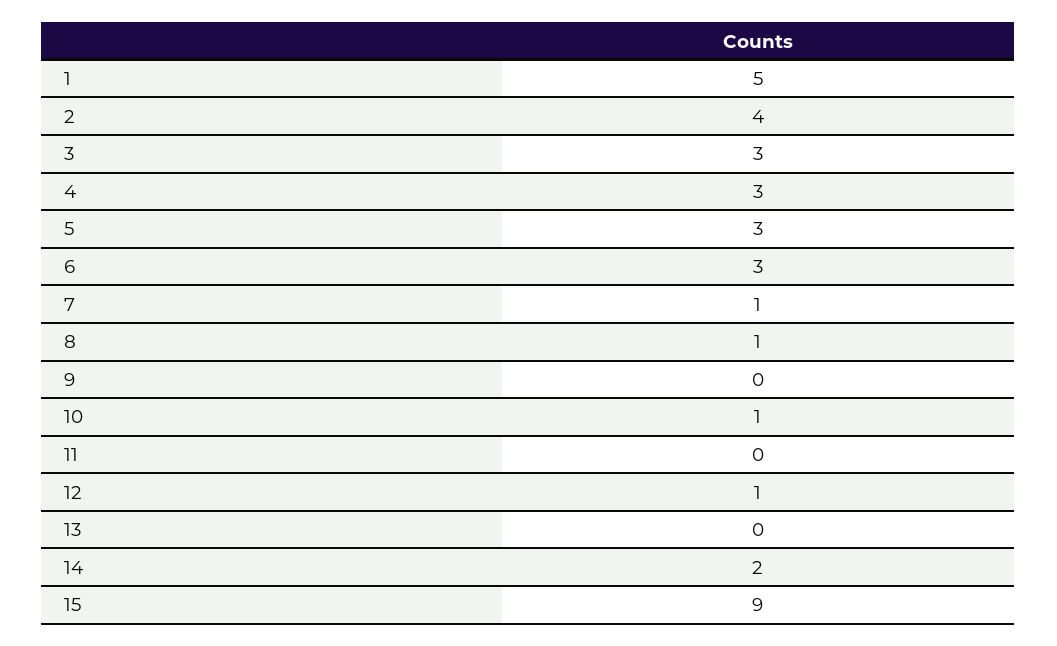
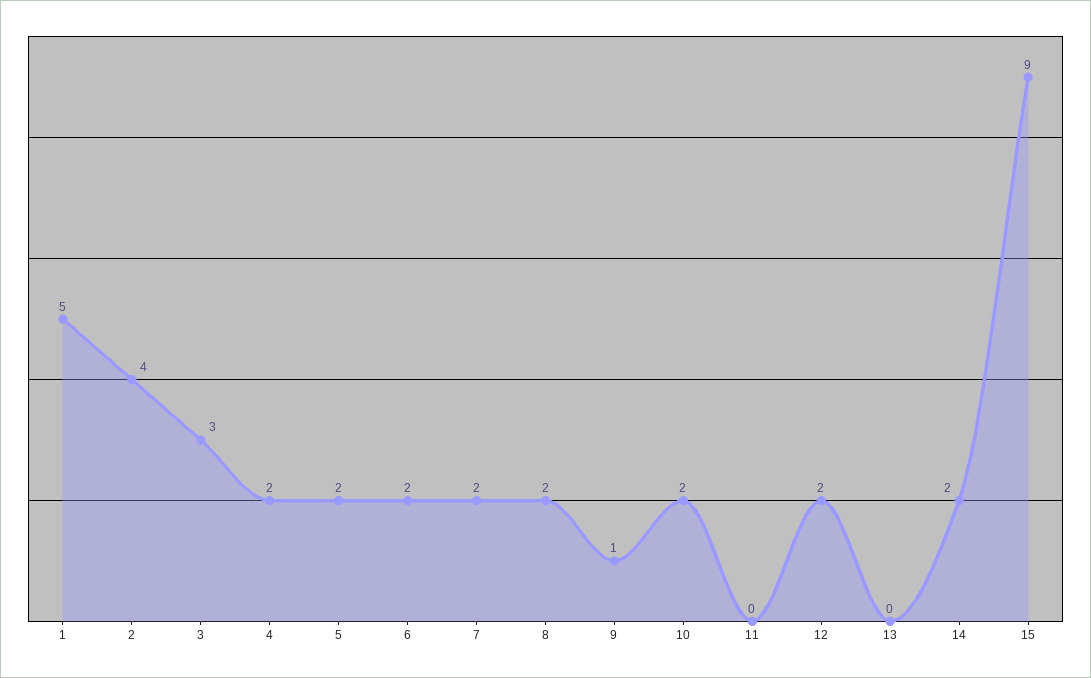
4: 3 -> 2
5: 3 -> 2
6: 3 -> 2
7: 1 -> 2
8: 1 -> 2
9: 0 -> 1
10: 1 -> 2
12: 1 -> 2

